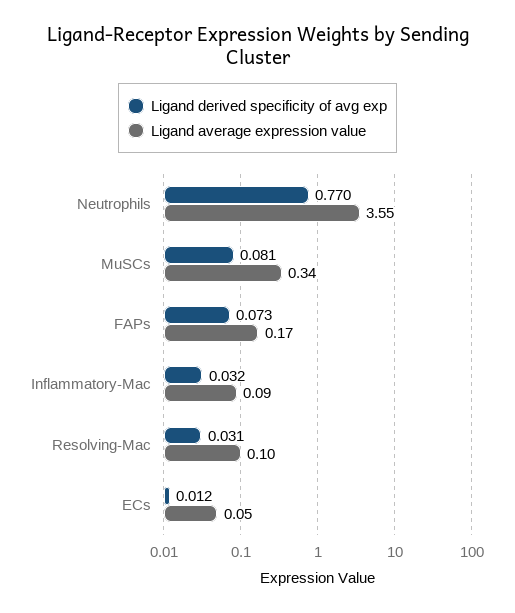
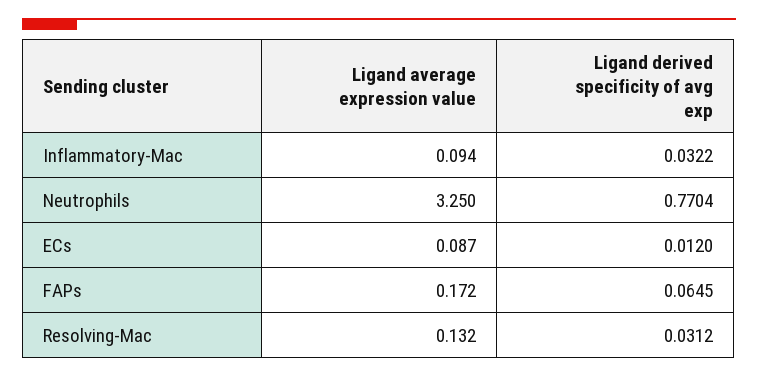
Ligand average expression value, Neutrophils: 3.55 -> 3.25
Ligand derived specificity of avg exp, MuSCs: 0.081 -> none
Ligand average expression value, MuSCs: 0.34 -> none
Ligand derived specificity of avg exp, FAPs: 0.073 -> 0.0645
Ligand average expression value, Resolving-Mac: 0.1 -> 0.132
Ligand average expression value, ECs: 0.05 -> 0.087

